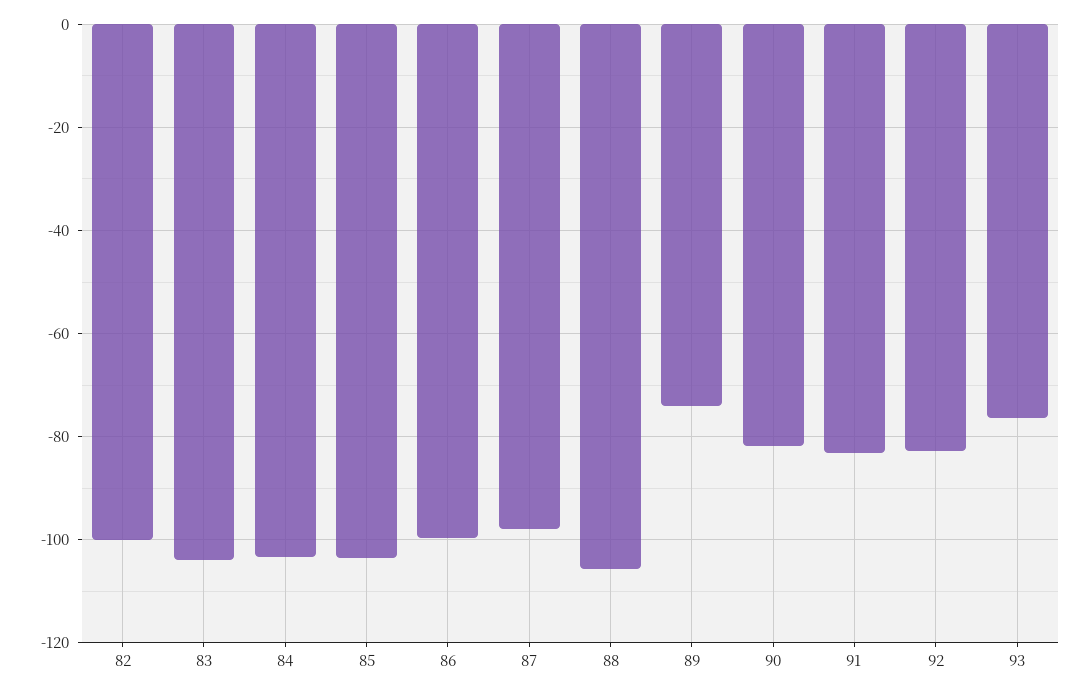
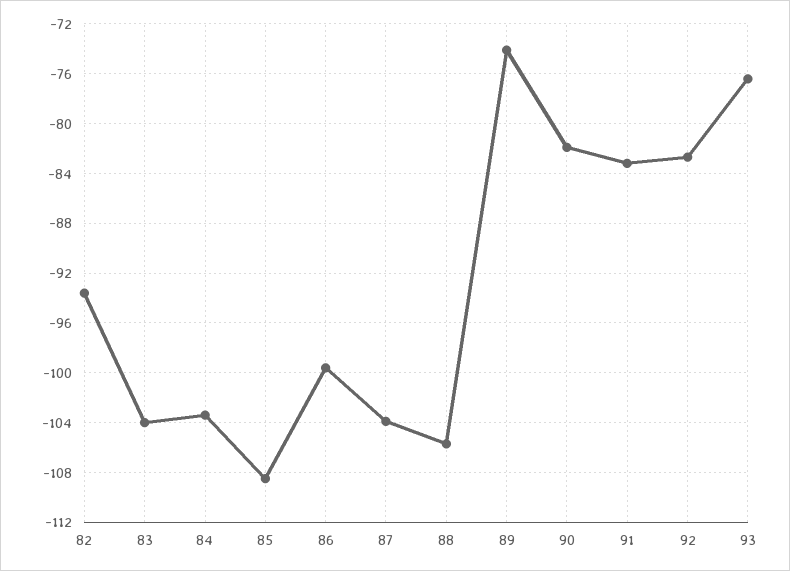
82: -100 -> -93.5
85: -104 -> -108.5
87: -98 -> -104

